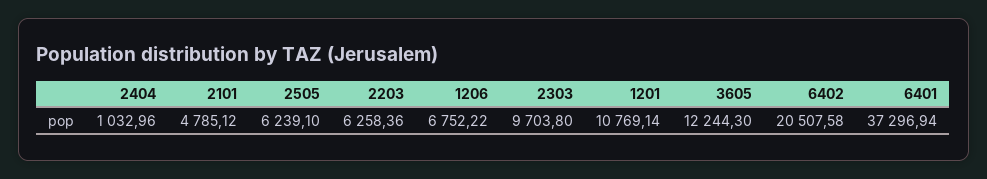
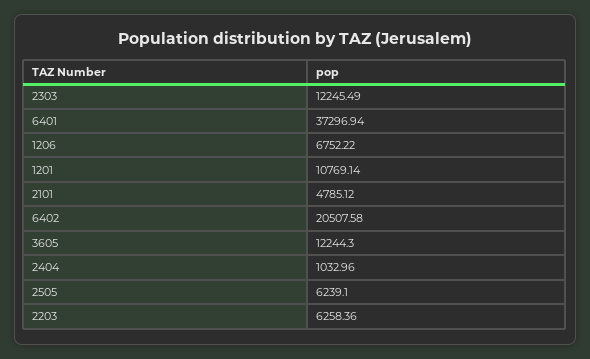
2303: 9703.8 -> 12245.49

